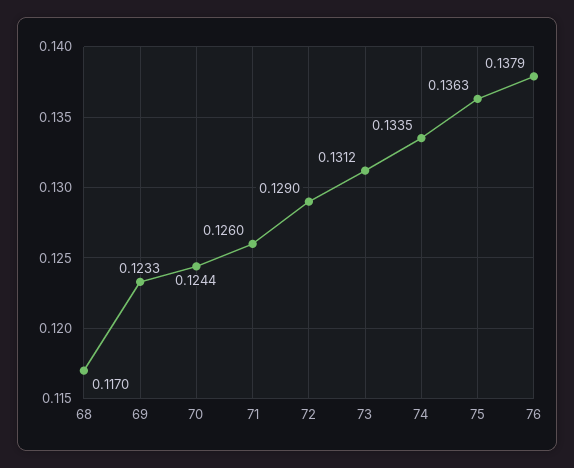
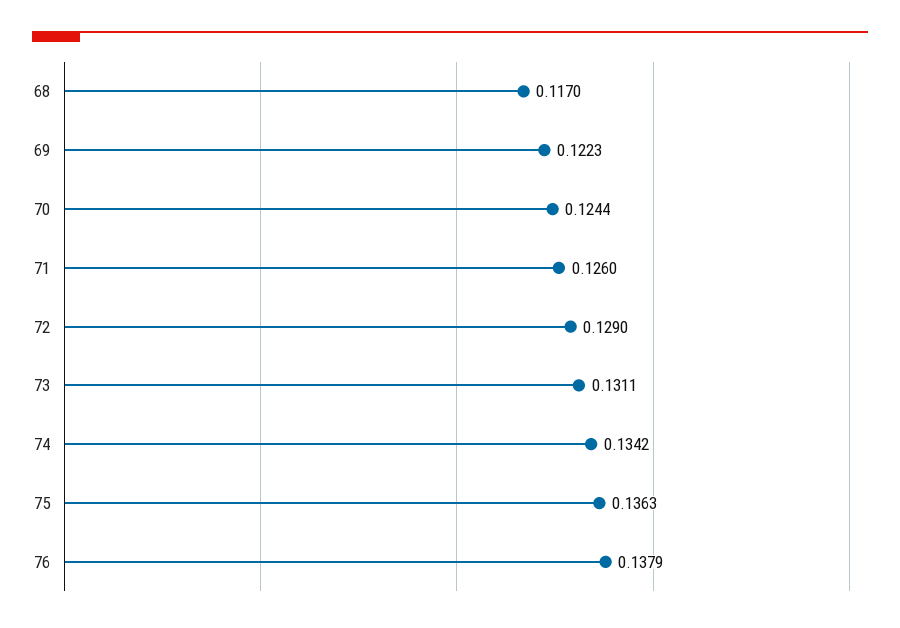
69: 0.1233 -> 0.1223
73: 0.1312 -> 0.1311
74: 0.1335 -> 0.1342

